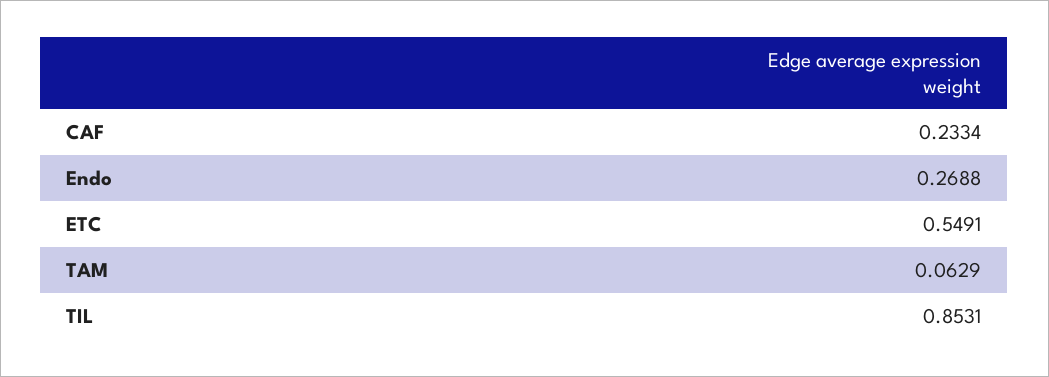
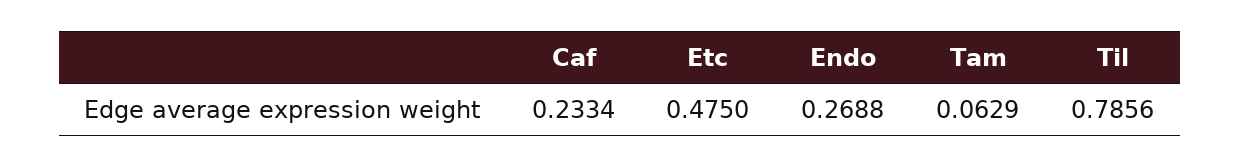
ETC: 0.5491 -> 0.475
TIL: 0.8531 -> 0.7856

